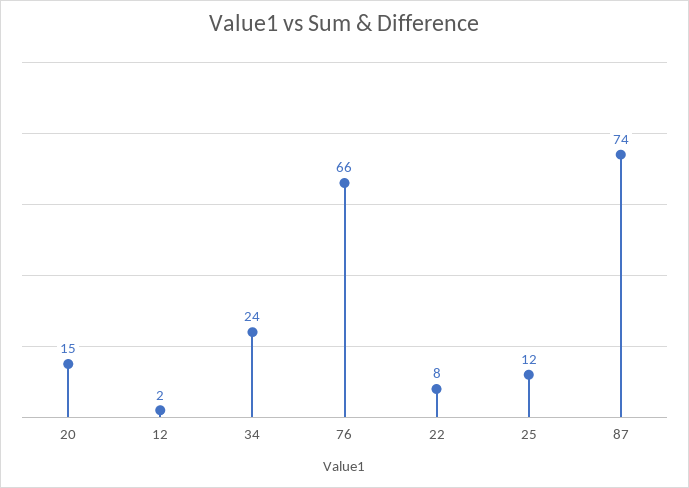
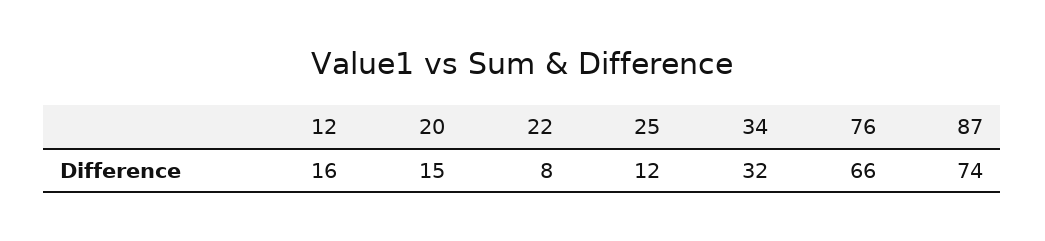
12: 2 -> 16
34: 24 -> 32

